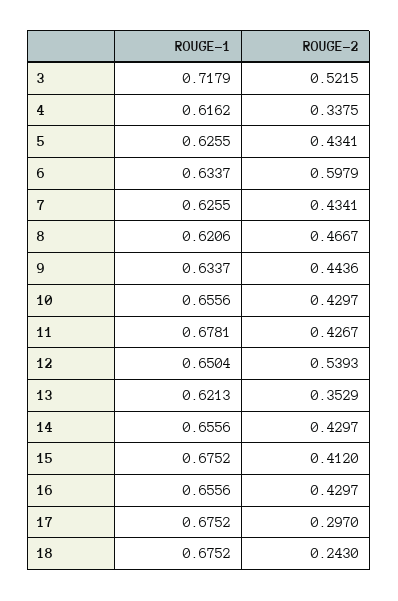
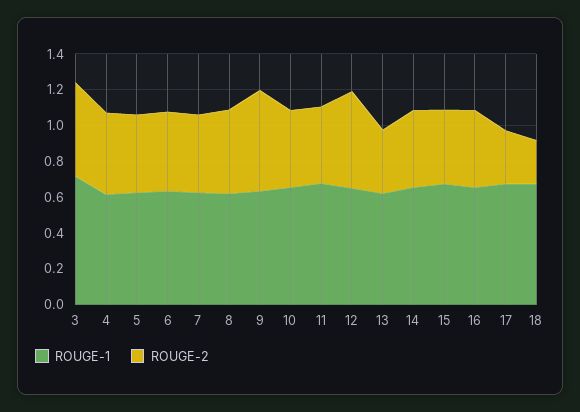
ROUGE-2, 4: 0.3375 -> 0.45
ROUGE-2, 6: 0.5979 -> 0.45
ROUGE-2, 9: 0.4436 -> 0.55

